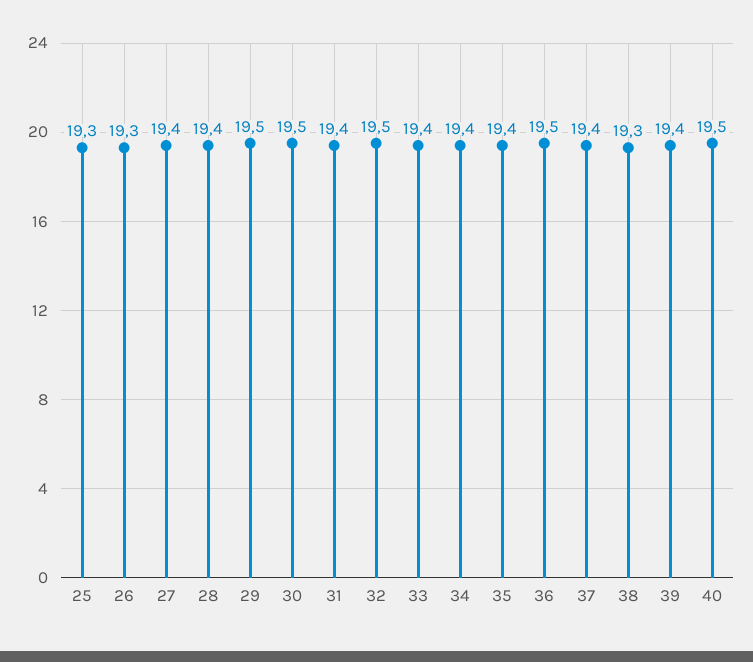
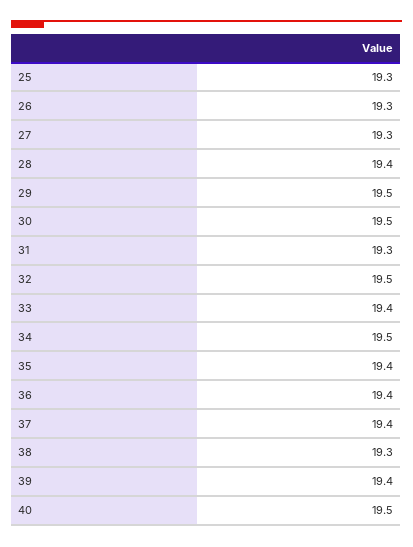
27: 19.4 -> 19.3
31: 19.4 -> 19.3
34: 19.4 -> 19.5
36: 19.5 -> 19.4

